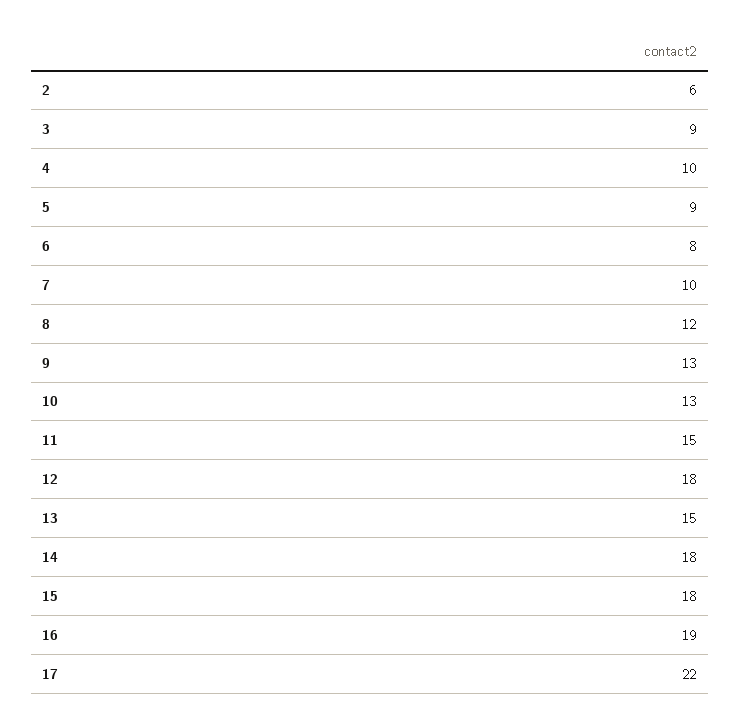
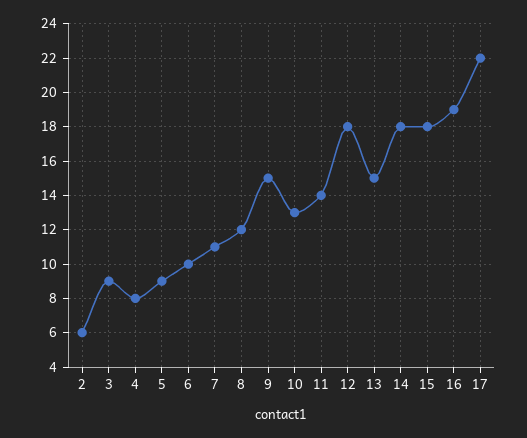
4: 10 -> 8
6: 8 -> 10
7: 10 -> 11
9: 13 -> 15
11: 15 -> 14

